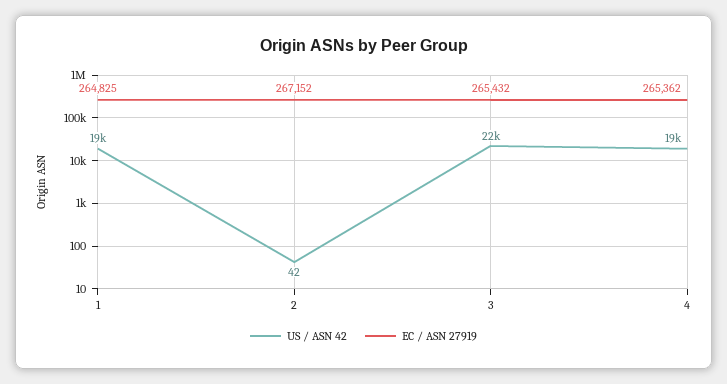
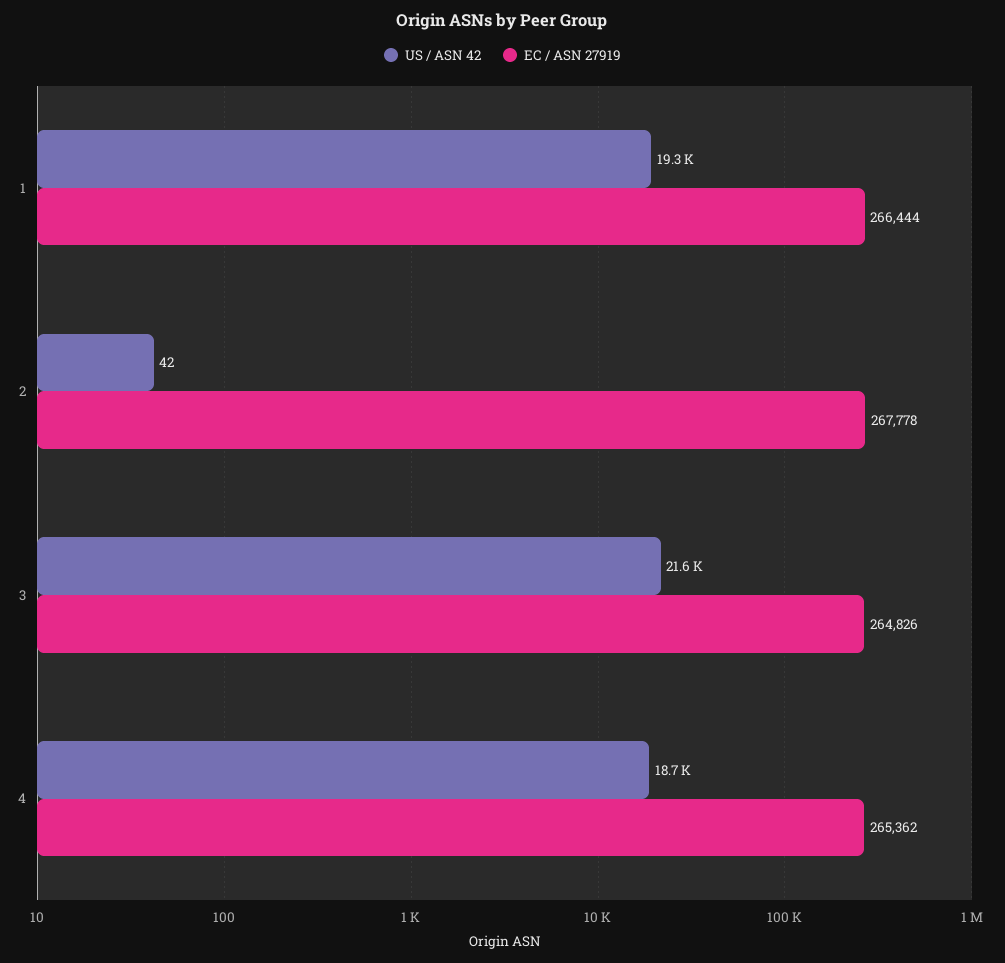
EC / ASN 27919, 1: 264825 -> 266444
EC / ASN 27919, 2: 267152 -> 267778
EC / ASN 27919, 3: 265432 -> 264826

